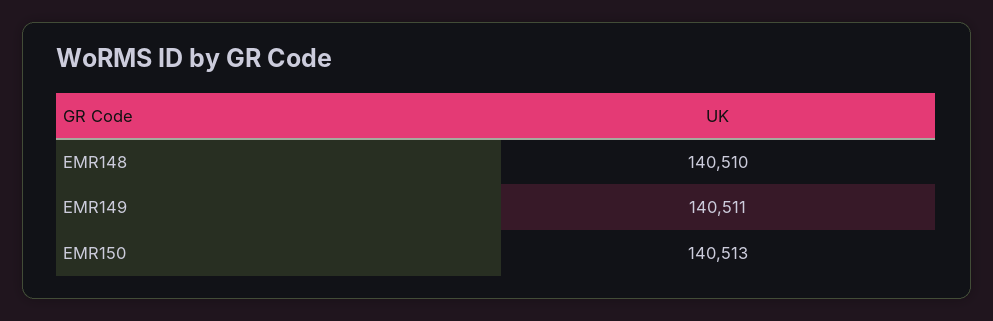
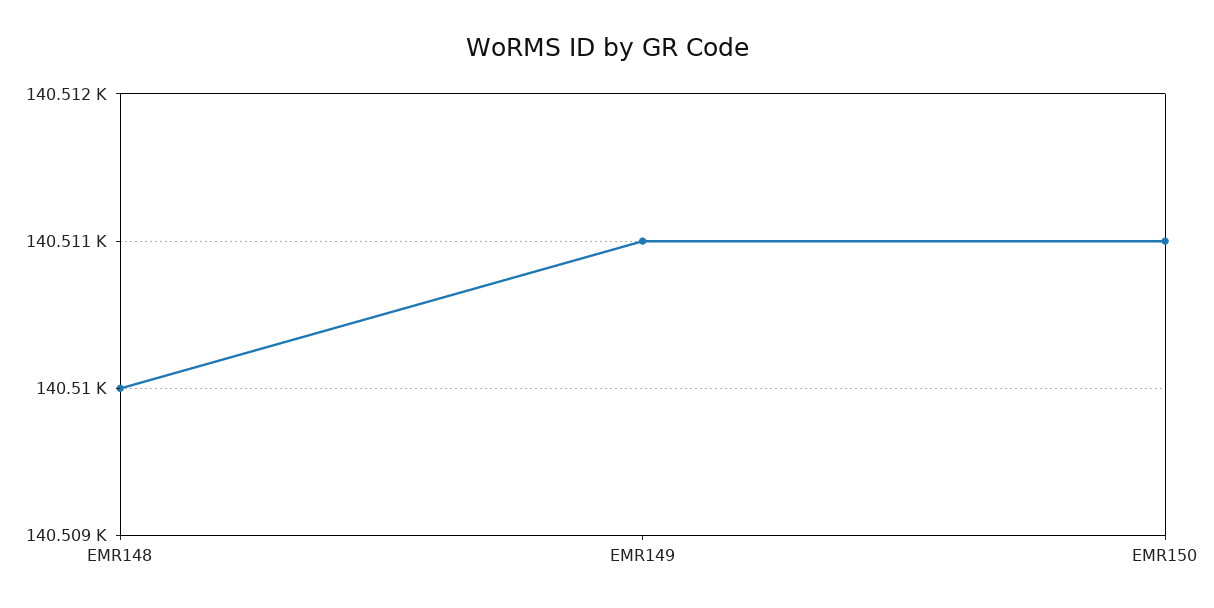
EMR150: 140513 -> 140511

